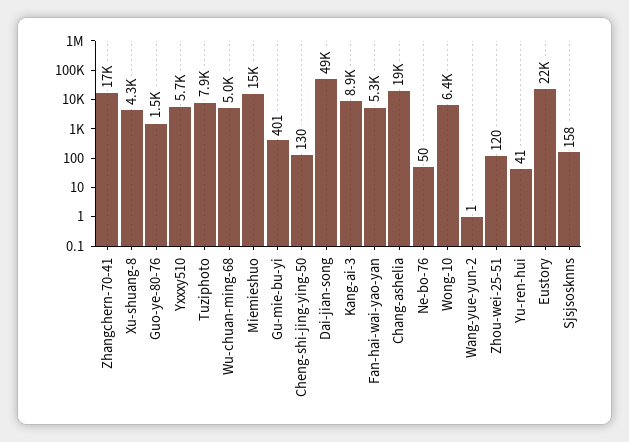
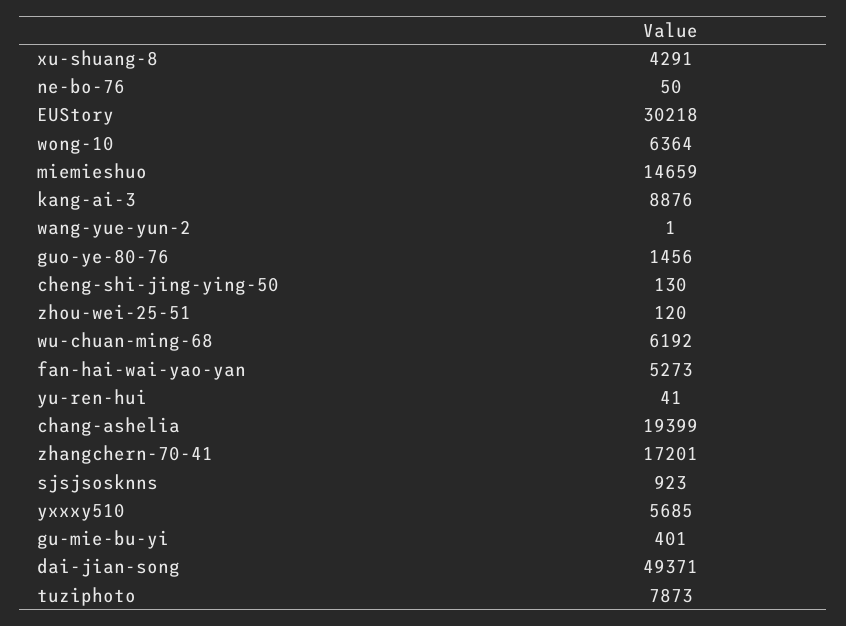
Wu-chuan-ming-68: 5000 -> 6192
Eustory: 22000 -> 30218
Sjsjsosknns: 158 -> 923

